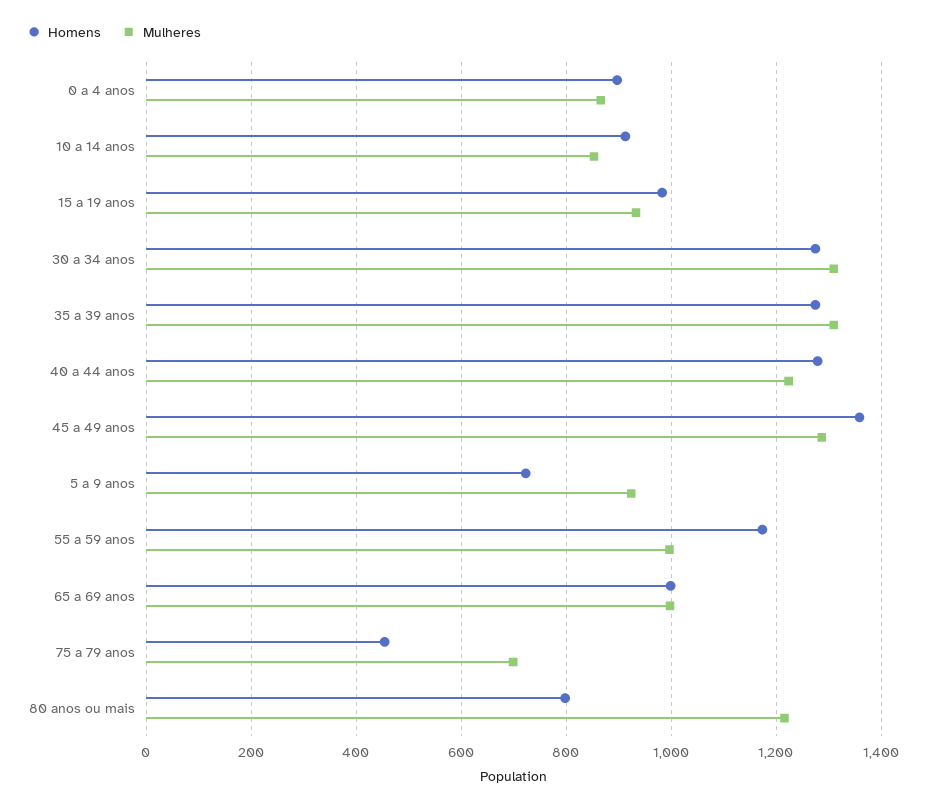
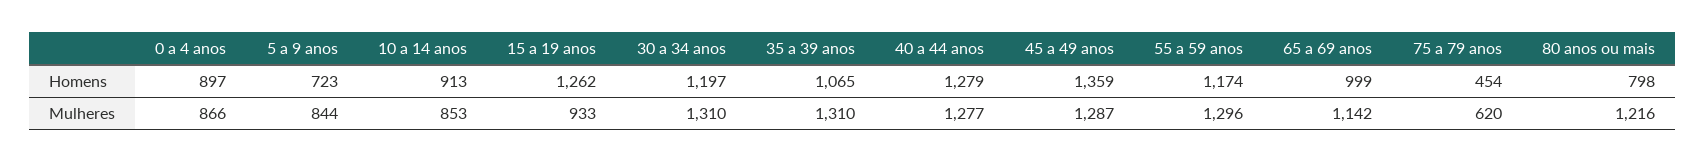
Homens, 15 a 19 anos: 980 -> 1262
Homens, 30 a 34 anos: 1280 -> 1197
Homens, 35 a 39 anos: 1280 -> 1065
Mulheres, 40 a 44 anos: 1220 -> 1277
Mulheres, 5 a 9 anos: 920 -> 844
Mulheres, 55 a 59 anos: 1000 -> 1296
Mulheres, 65 a 69 anos: 1000 -> 1142
Mulheres, 75 a 79 anos: 700 -> 620

